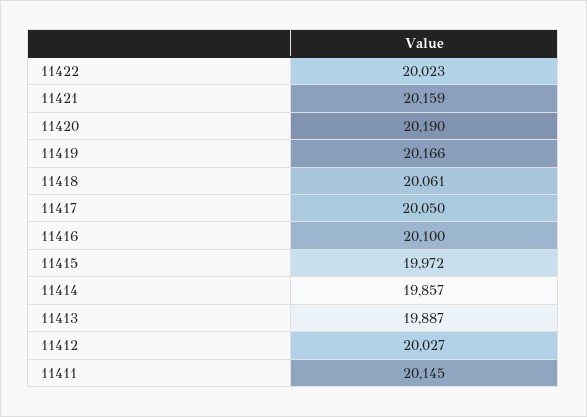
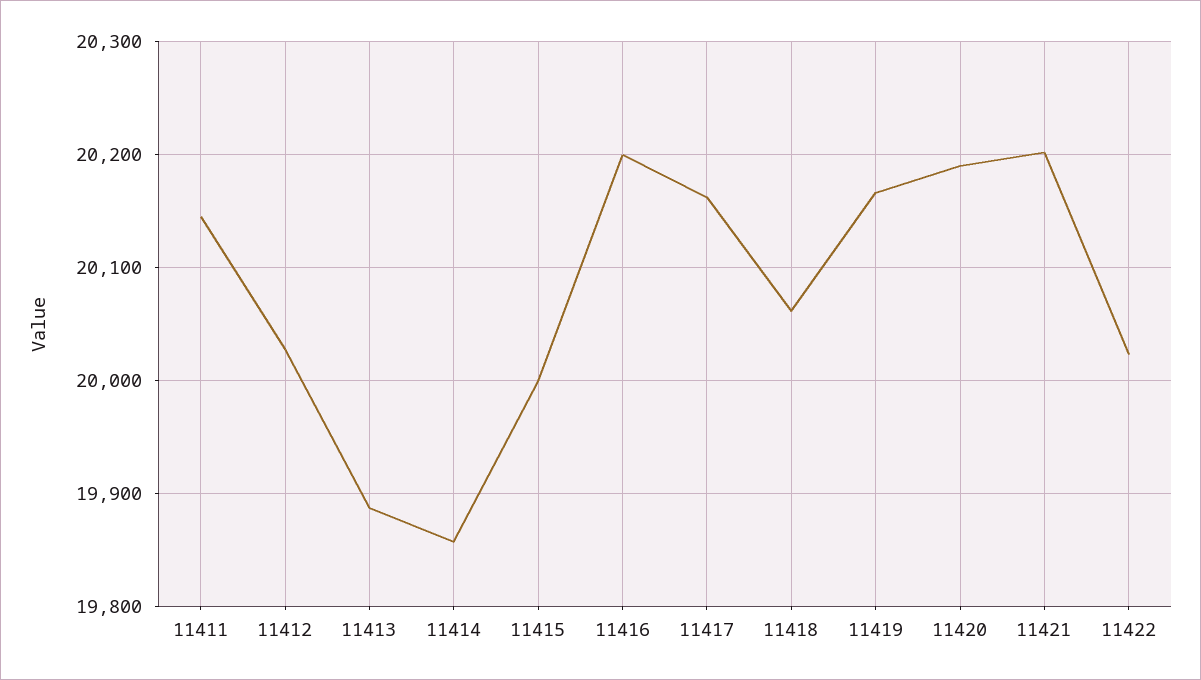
11421: 20159 -> 20200
11417: 20050 -> 20160
11416: 20100 -> 20200
11415: 19972 -> 20000

